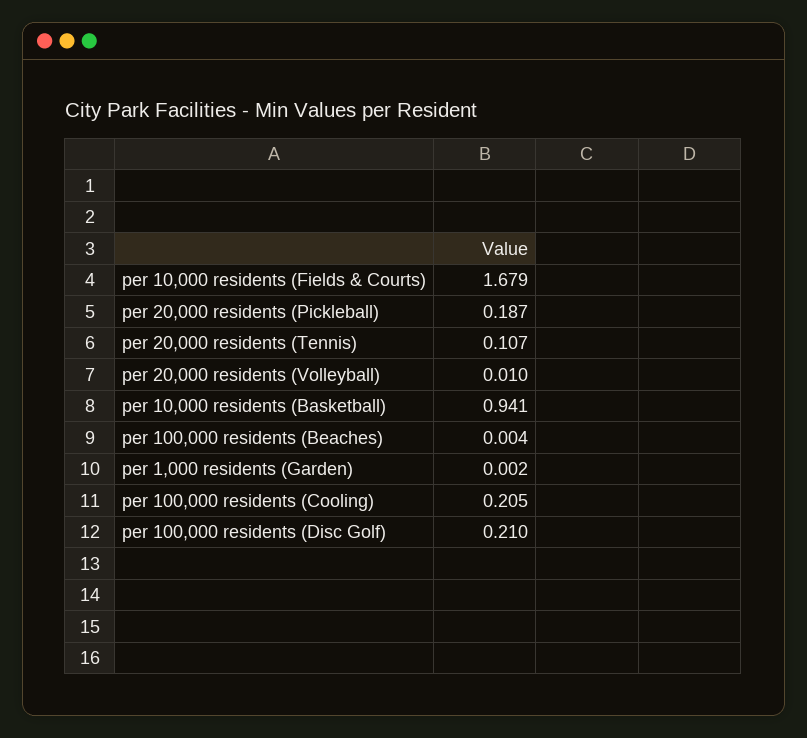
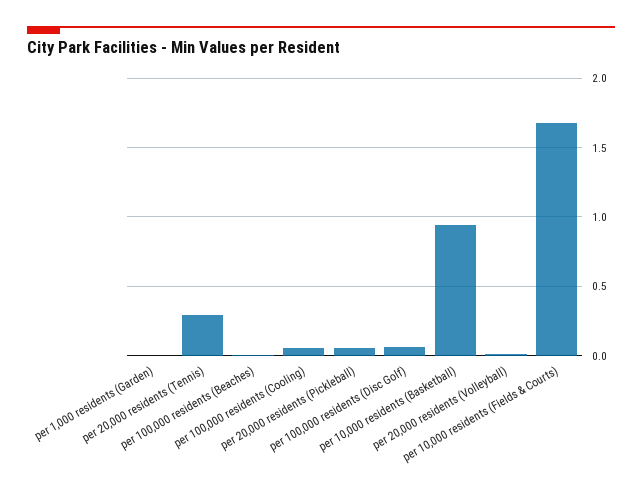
per 20,000 residents (Pickleball): 0.187 -> 0.05
per 20,000 residents (Tennis): 0.107 -> 0.3
per 100,000 residents (Cooling): 0.205 -> 0.05
per 100,000 residents (Disc Golf): 0.21 -> 0.05

